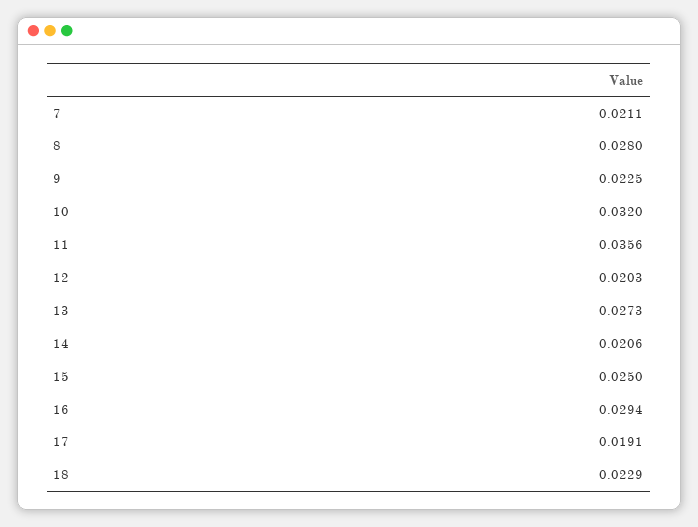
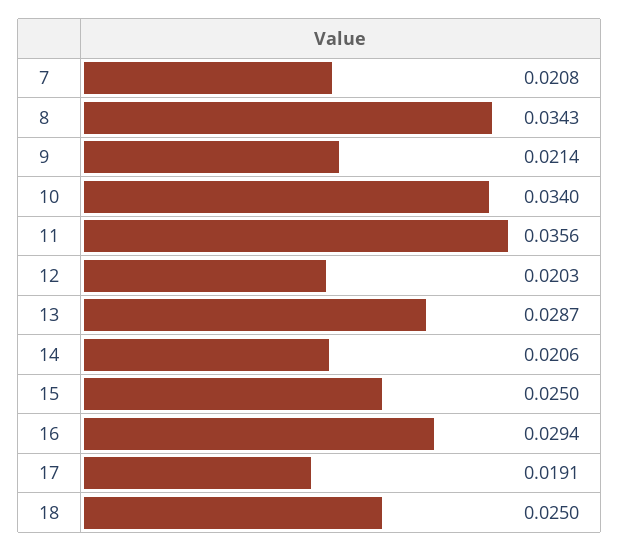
7: 0.0211 -> 0.0208
8: 0.028 -> 0.0343
9: 0.0225 -> 0.0214
10: 0.032 -> 0.034
13: 0.0273 -> 0.0287
18: 0.0229 -> 0.025

